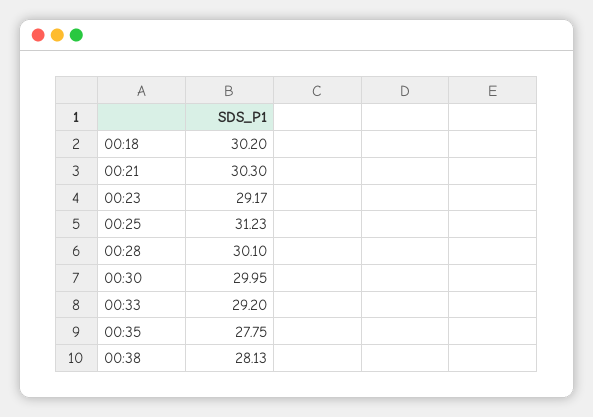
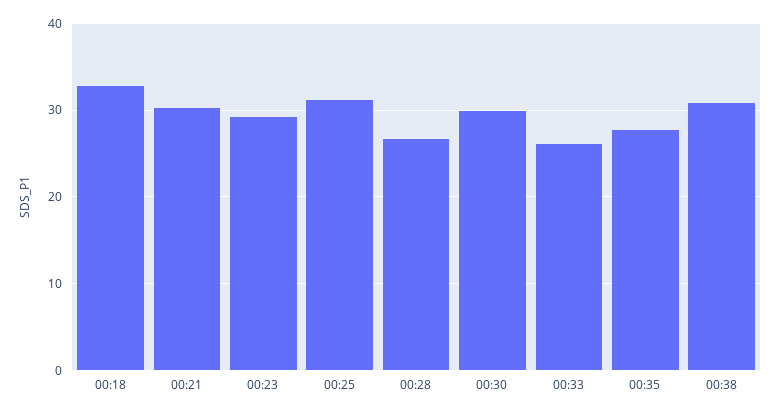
00:18: 30.2 -> 33
00:28: 30.1 -> 27
00:33: 29.2 -> 26
00:38: 28.13 -> 31

